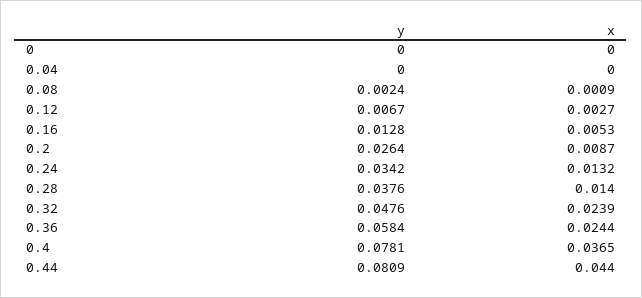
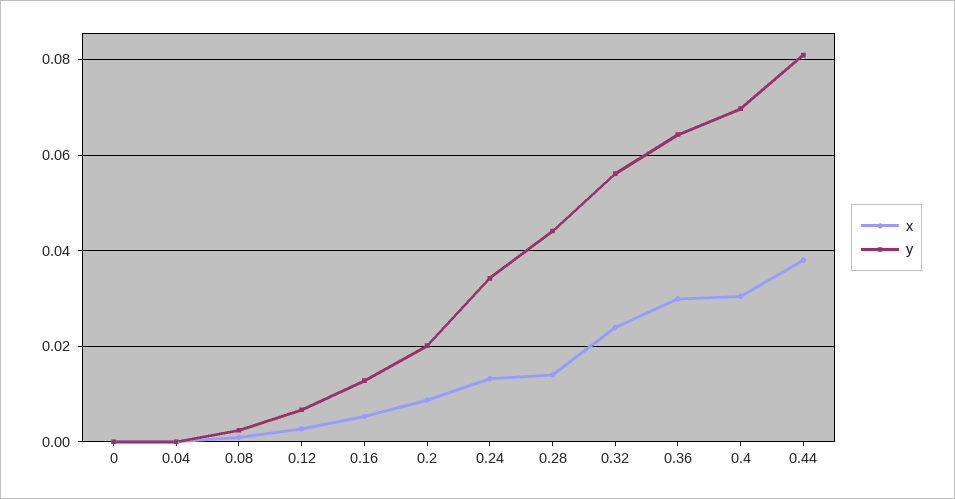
y, 0.2: 0.0264 -> 0.02
y, 0.28: 0.0376 -> 0.044
y, 0.32: 0.0476 -> 0.056
y, 0.36: 0.0584 -> 0.064
x, 0.36: 0.0244 -> 0.03
y, 0.4: 0.0781 -> 0.07
x, 0.4: 0.0365 -> 0.03
x, 0.44: 0.044 -> 0.038

